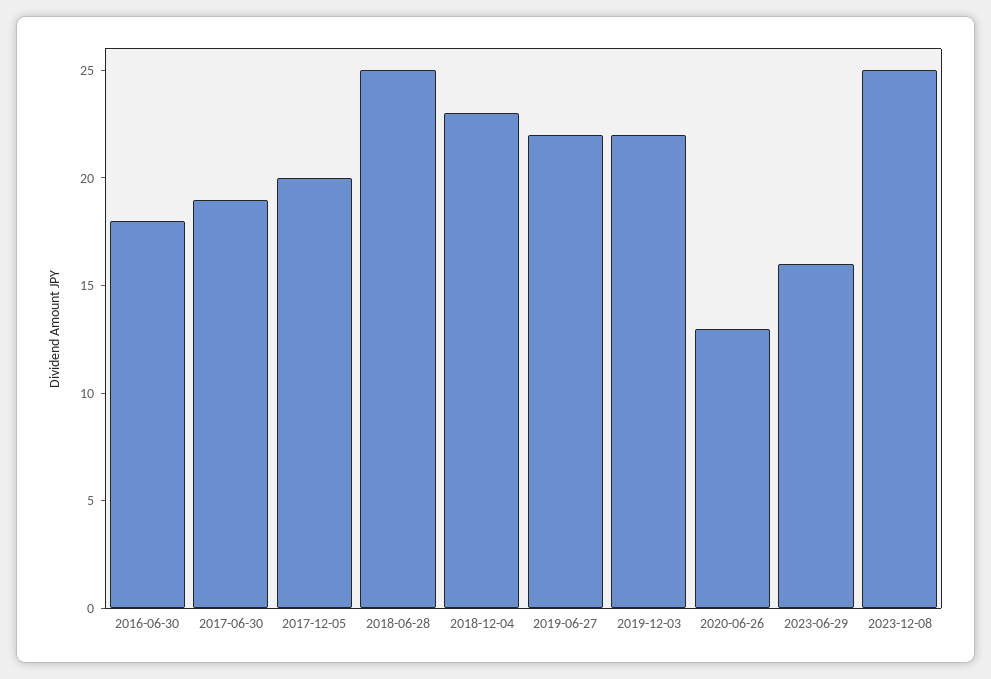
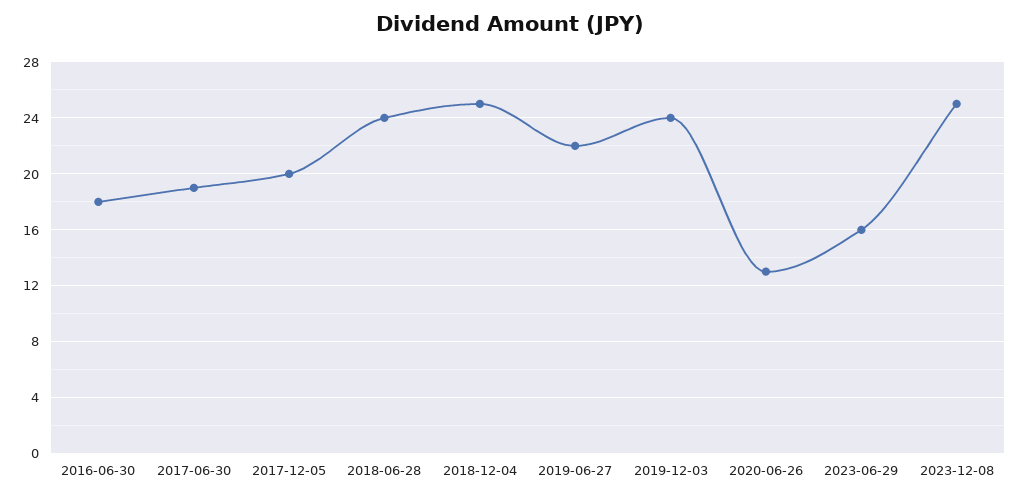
2018-06-28: 25 -> 24
2018-12-04: 23 -> 25
2019-12-03: 22 -> 24

